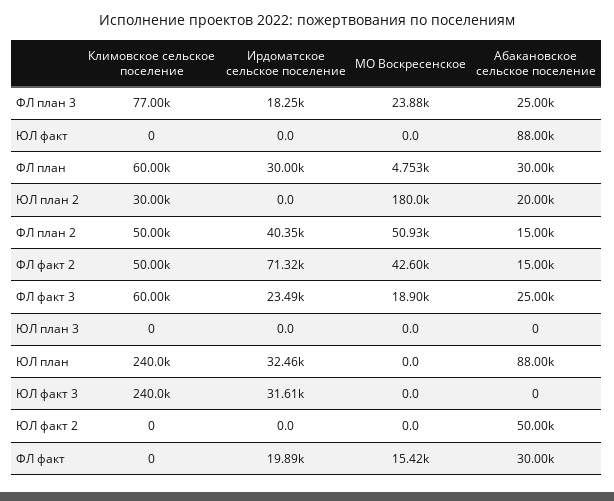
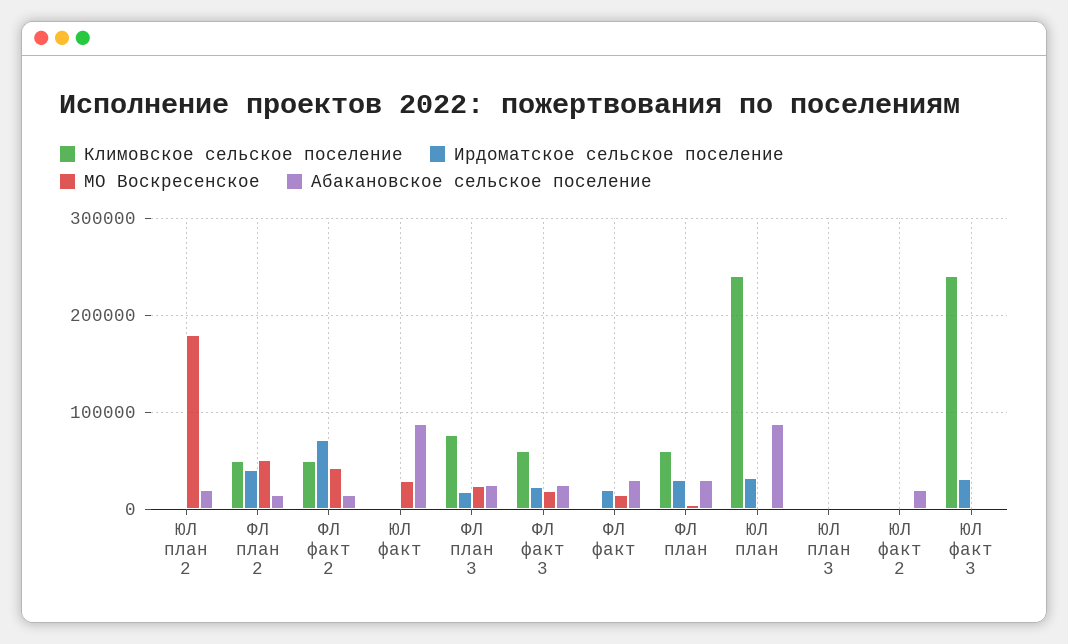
МО Воскресенское, ЮЛ факт: 0 -> 30000
Климовское сельское поселение, ЮЛ план 2: 30000 -> 0
Абакановское сельское поселение, ЮЛ факт 2: 50000 -> 20000

